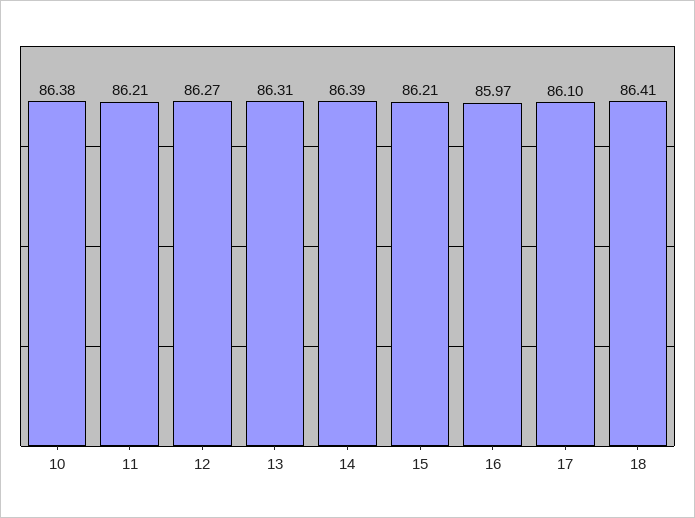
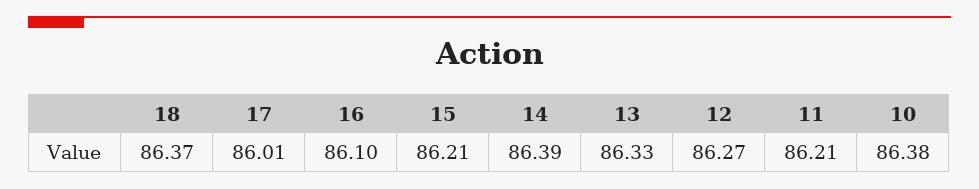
13: 86.31 -> 86.33
16: 85.97 -> 86.1
17: 86.1 -> 86.01
18: 86.41 -> 86.37

